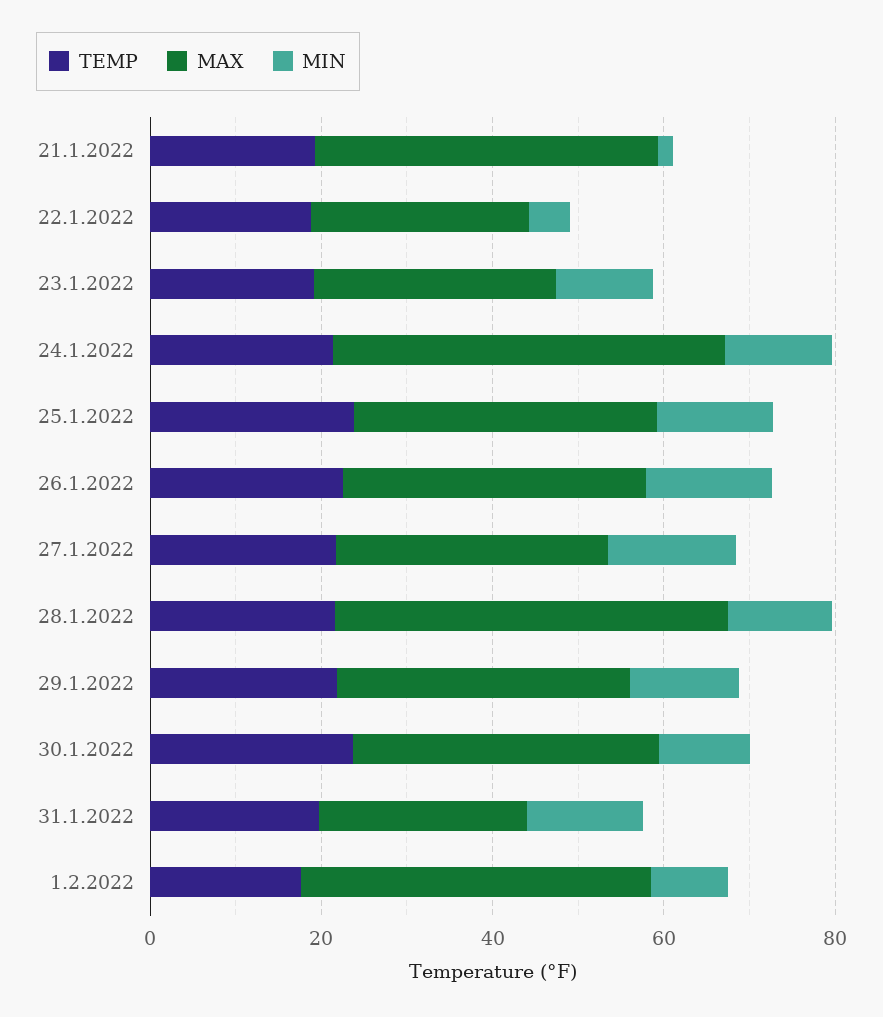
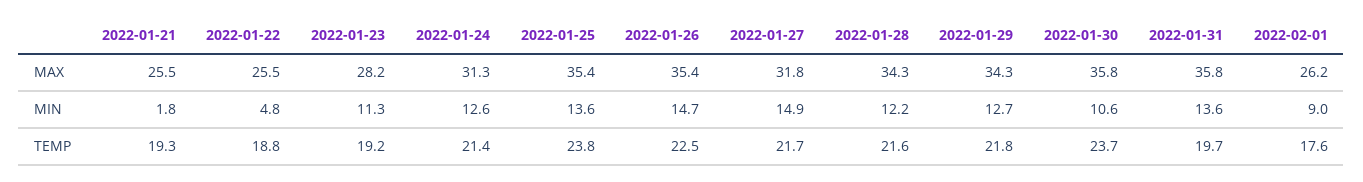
MAX, 21.1.2022: 40 -> 25.5
MAX, 24.1.2022: 45 -> 31.3
MAX, 28.1.2022: 45 -> 34.3
MAX, 31.1.2022: 25 -> 35.8
MAX, 1.2.2022: 40 -> 26.2

